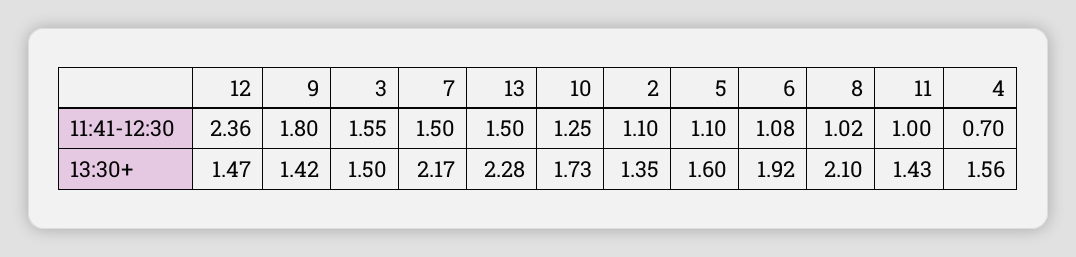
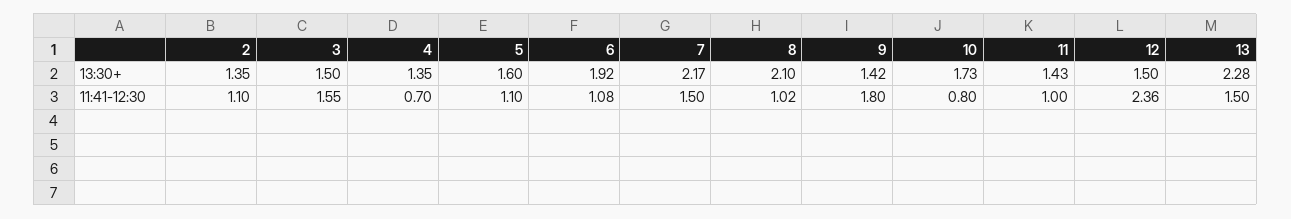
10, 11:41-12:30: 1.25 -> 0.8
12, 13:30+: 1.47 -> 1.5
4, 13:30+: 1.56 -> 1.35

